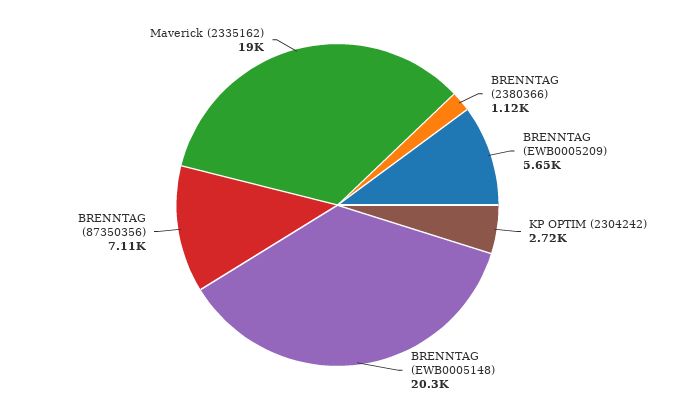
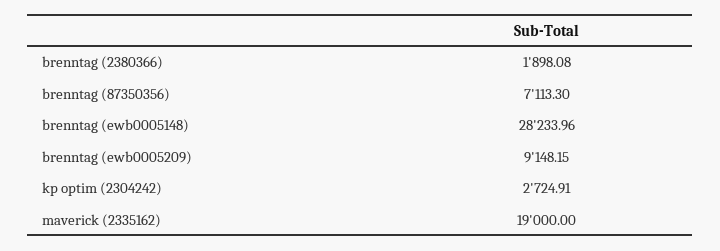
BRENNTAG (2380366): 1120 -> 1898.08
BRENNTAG (EWB0005209): 5650 -> 9148.15
BRENNTAG (EWB0005148): 20300 -> 28233.96

